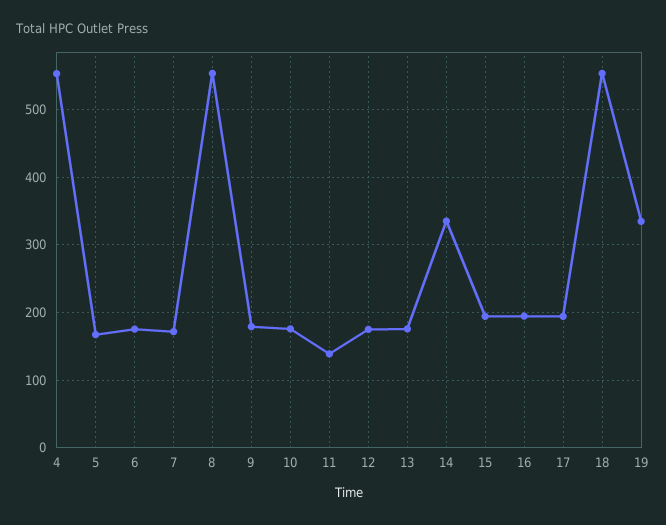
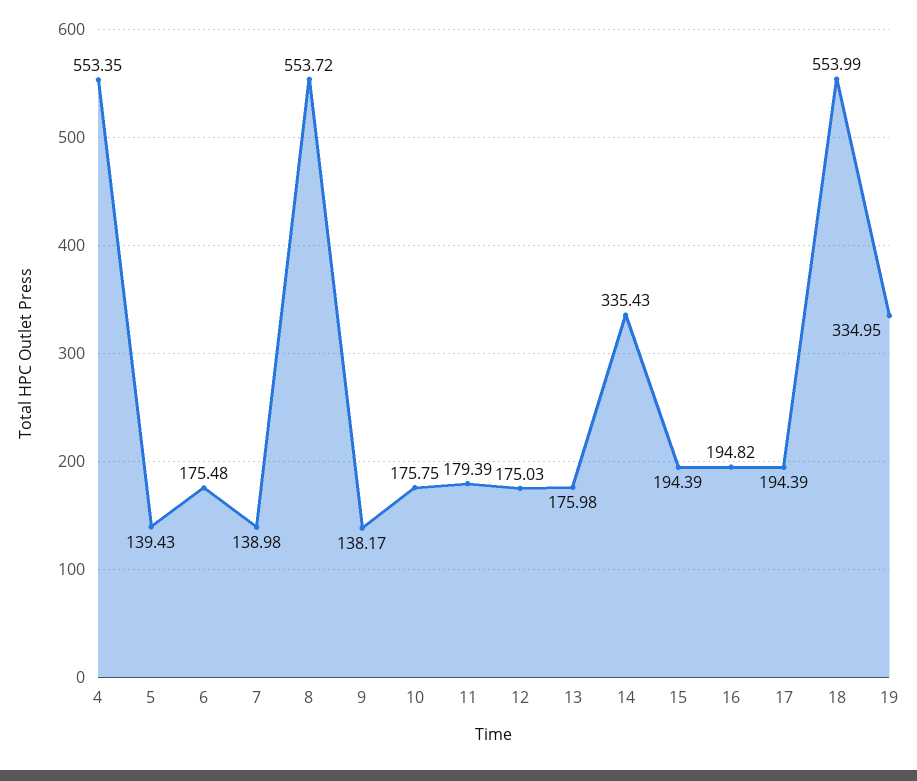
5: 170 -> 139.43
7: 170 -> 138.98
9: 180 -> 138.17
11: 140 -> 179.39

